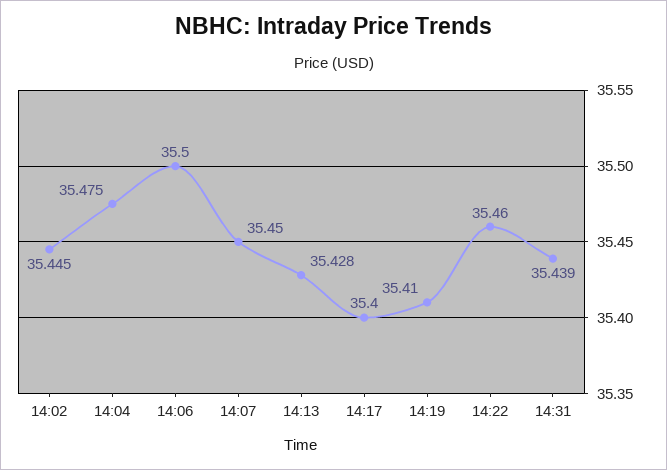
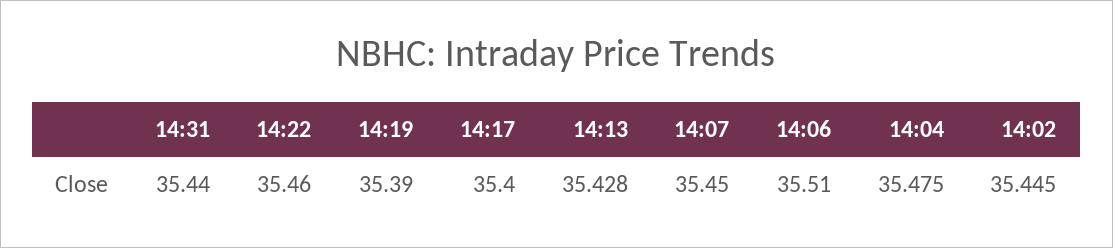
14:06: 35.5 -> 35.51
14:19: 35.41 -> 35.39
14:31: 35.439 -> 35.44

